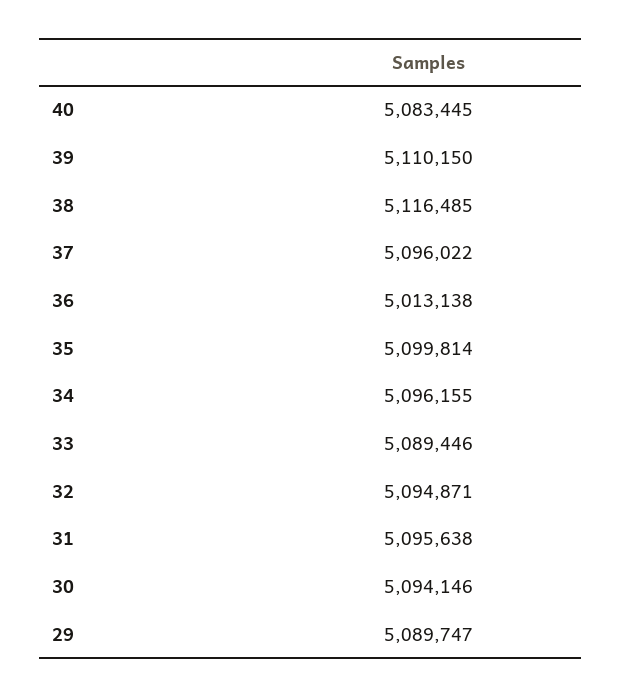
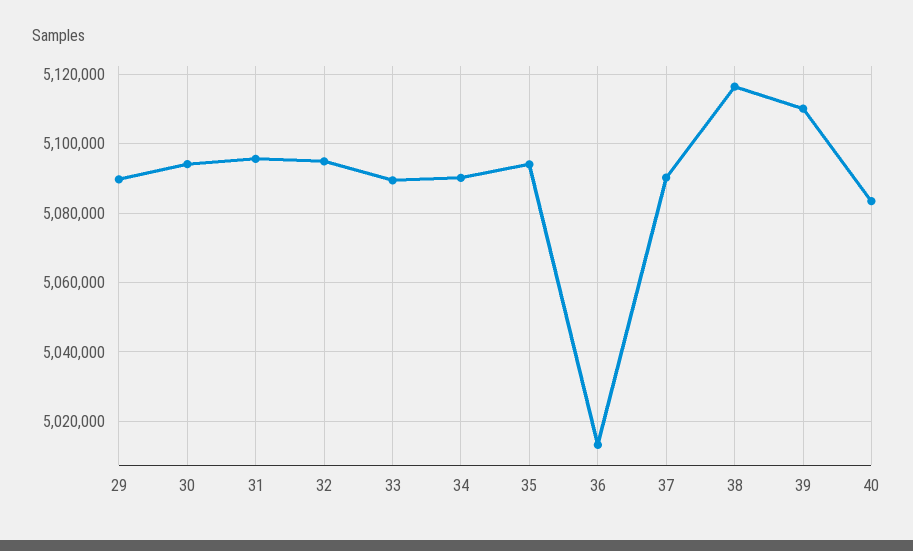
37: 5096022 -> 5090000
35: 5099814 -> 5094000
34: 5096155 -> 5090000

